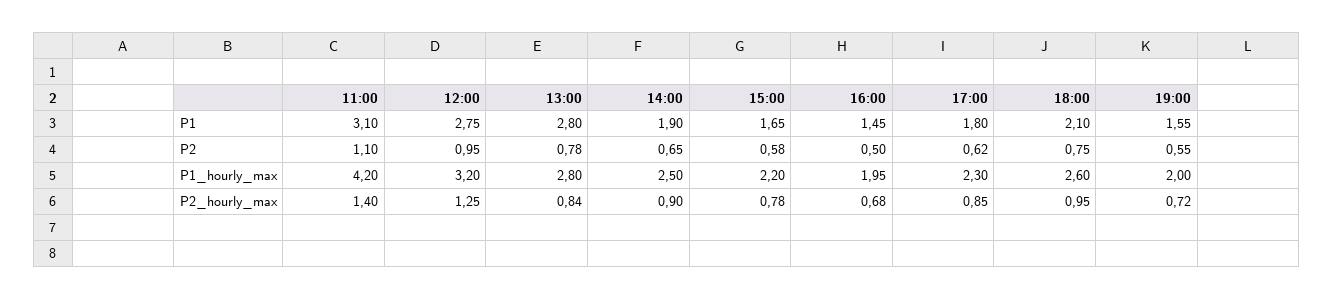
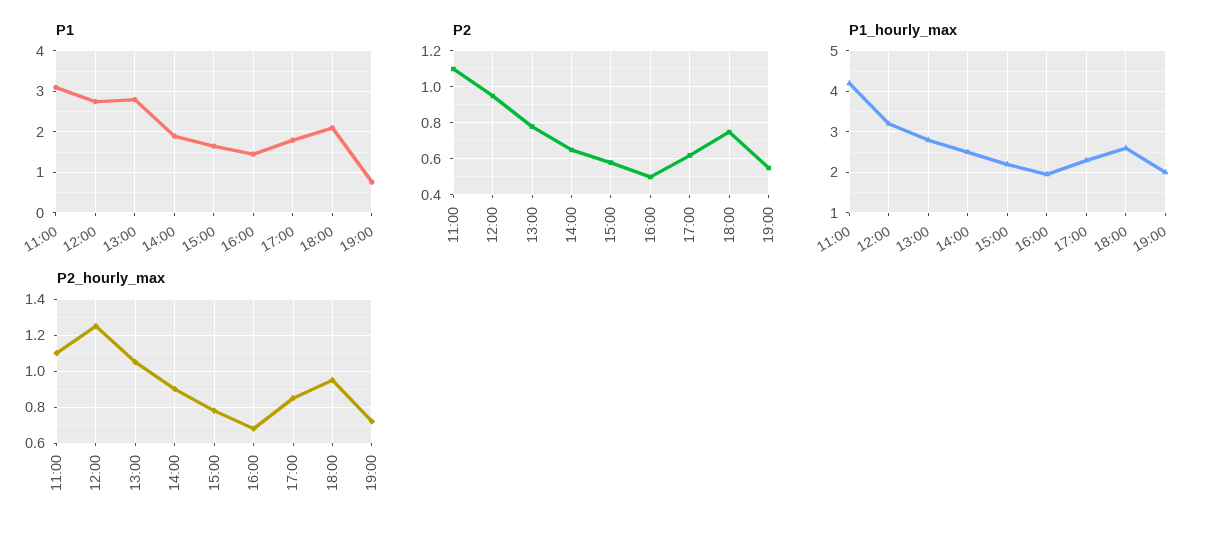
P1, 19:00: 1.55 -> 0.8
P2_hourly_max, 11:00: 1.4 -> 1.1
P2_hourly_max, 13:00: 0.84 -> 1.05

